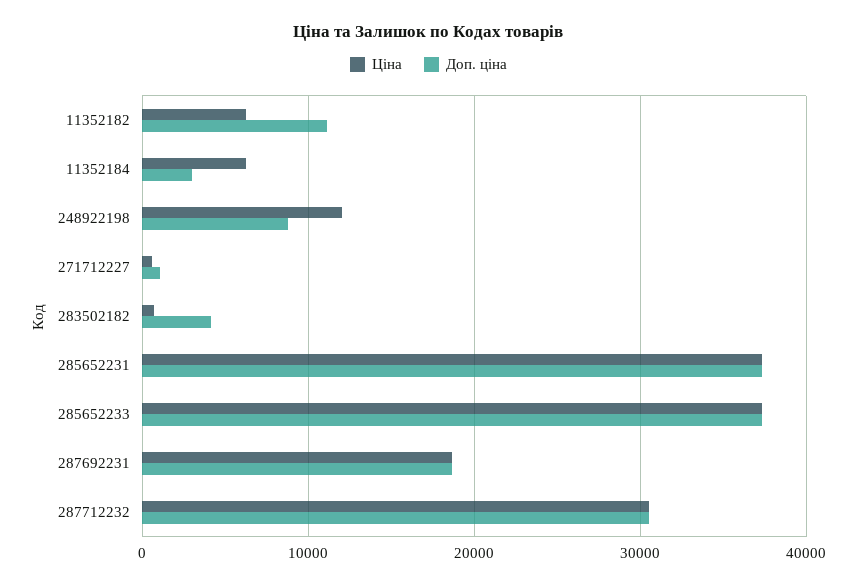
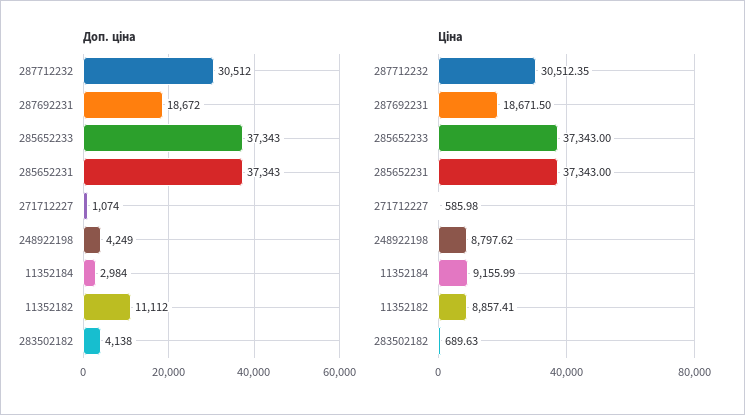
Ціна, 11352182: 6000 -> 8857.41
Ціна, 11352184: 6000 -> 9155.99
Ціна, 248922198: 12000 -> 8797.62
Доп. ціна, 248922198: 9000 -> 4249

